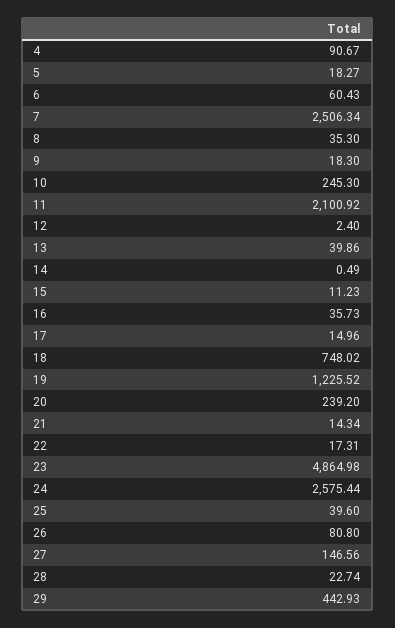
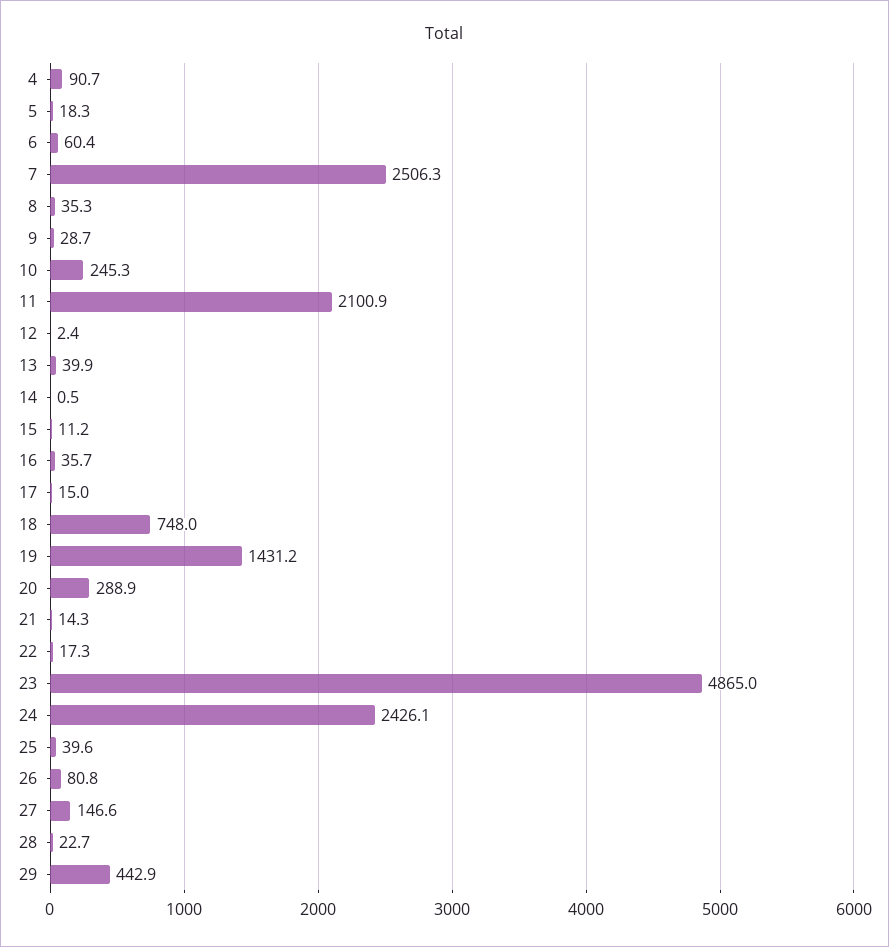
9: 18.3 -> 28.7
19: 1225.52 -> 1431.2
20: 239.2 -> 288.9
24: 2575.44 -> 2426.1

